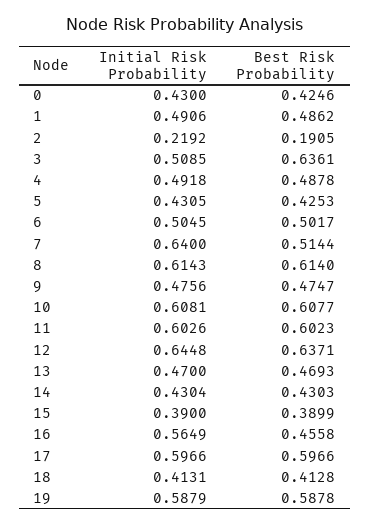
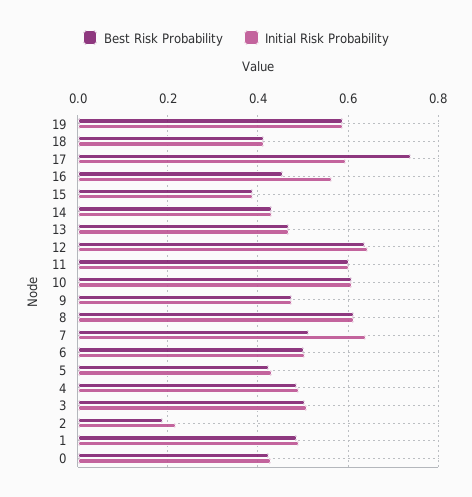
Best Risk Probability, 3: 0.6361 -> 0.5
Best Risk Probability, 17: 0.5966 -> 0.74

